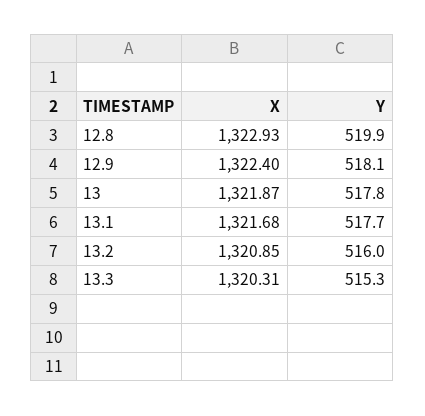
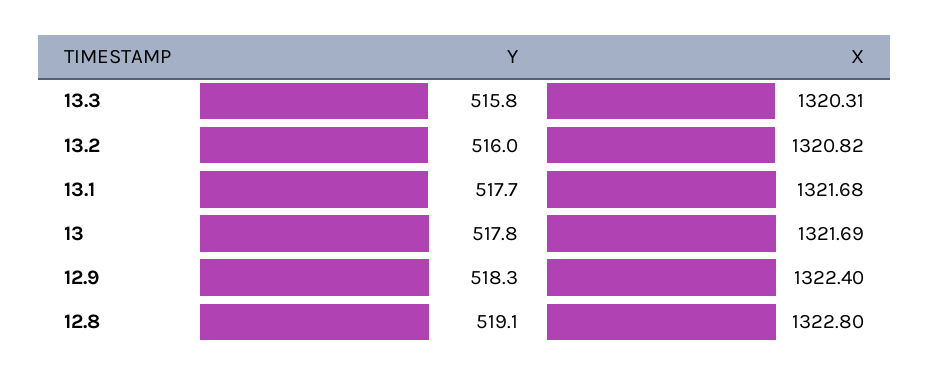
X, 12.8: 1322.93 -> 1322.8
Y, 12.8: 519.9 -> 519.1
Y, 12.9: 518.1 -> 518.3
X, 13: 1321.87 -> 1321.69
X, 13.2: 1320.85 -> 1320.82
Y, 13.3: 515.3 -> 515.8

